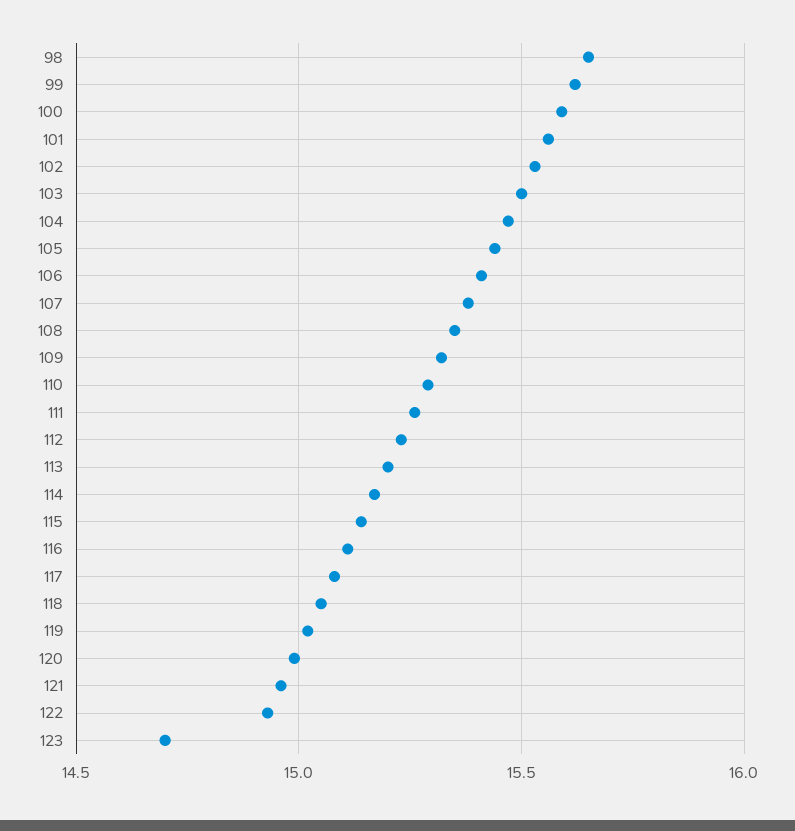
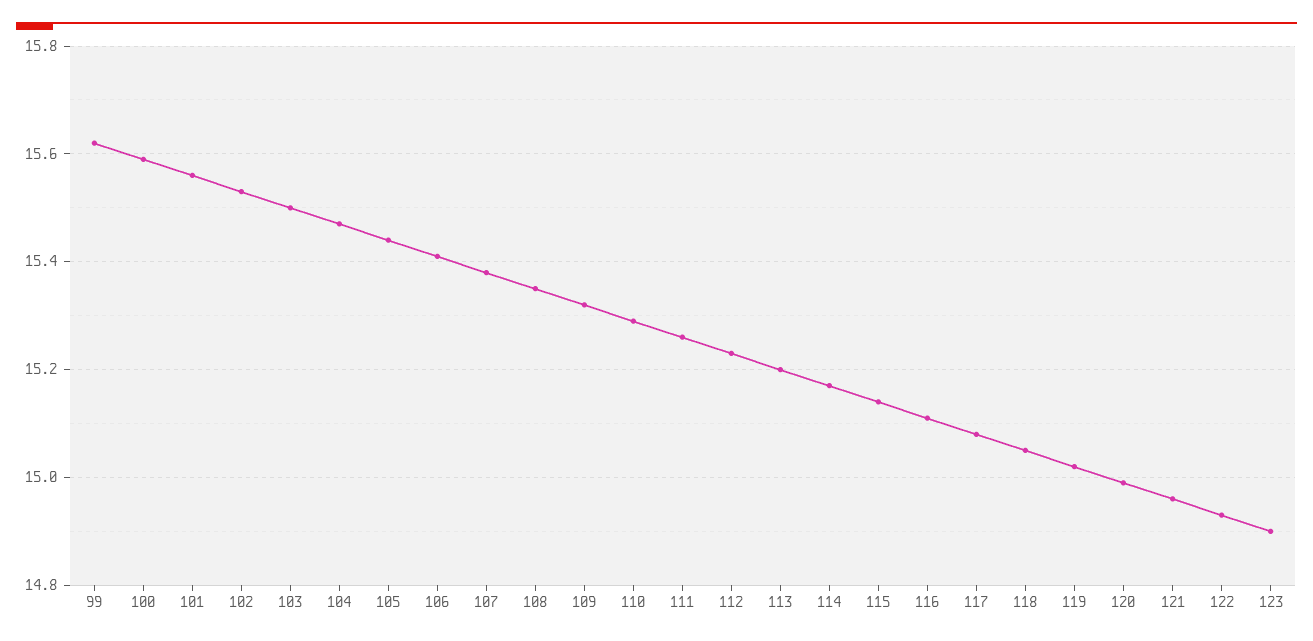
98: 15.65 -> none
123: 14.7 -> 14.9

